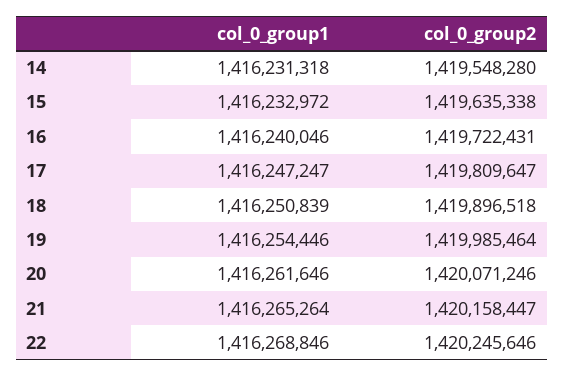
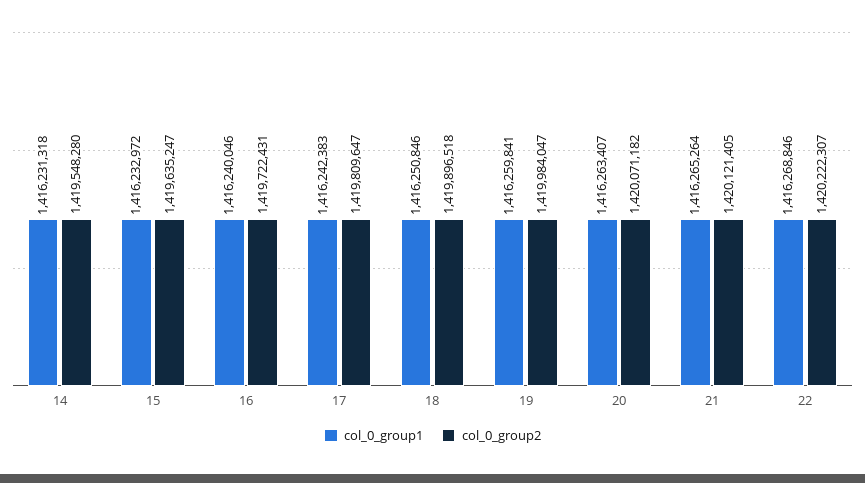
col_0_group2, 15: 1419635338 -> 1419635247
col_0_group1, 17: 1416247247 -> 1416242383
col_0_group1, 18: 1416250839 -> 1416250846
col_0_group1, 19: 1416254446 -> 1416259841
col_0_group2, 19: 1419985464 -> 1419984047
col_0_group1, 20: 1416261646 -> 1416263407
col_0_group2, 20: 1420071246 -> 1420071182
col_0_group2, 21: 1420158447 -> 1420121405
col_0_group2, 22: 1420245646 -> 1420222307

